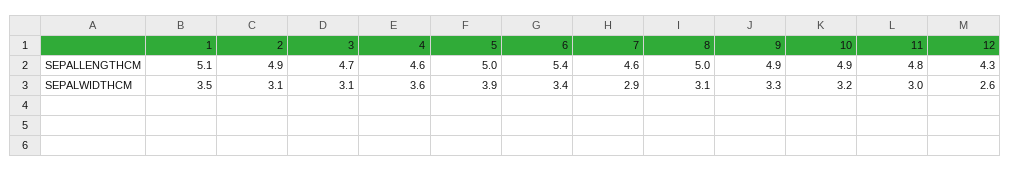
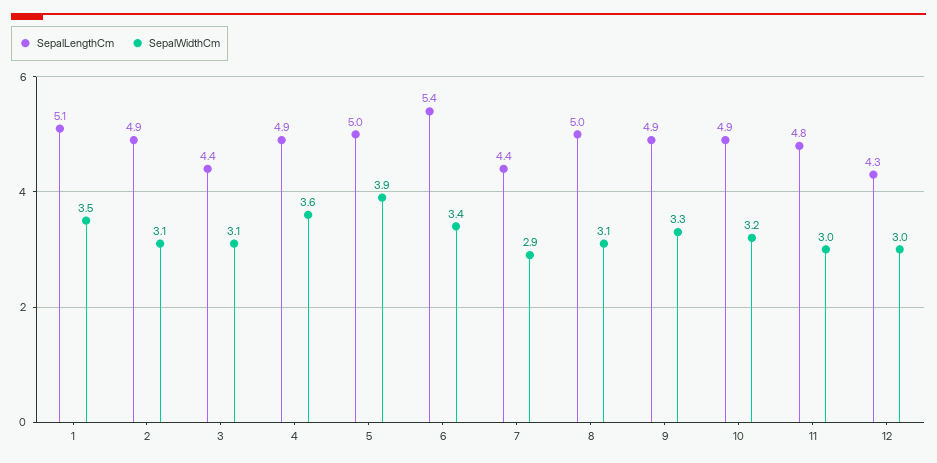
SEPALLENGTHCM, 3: 4.7 -> 4.4
SEPALLENGTHCM, 4: 4.6 -> 4.9
SEPALLENGTHCM, 7: 4.6 -> 4.4
SEPALWIDTHCM, 12: 2.6 -> 3

